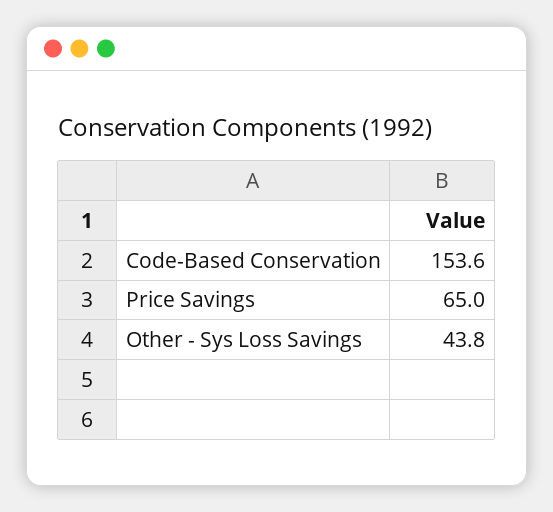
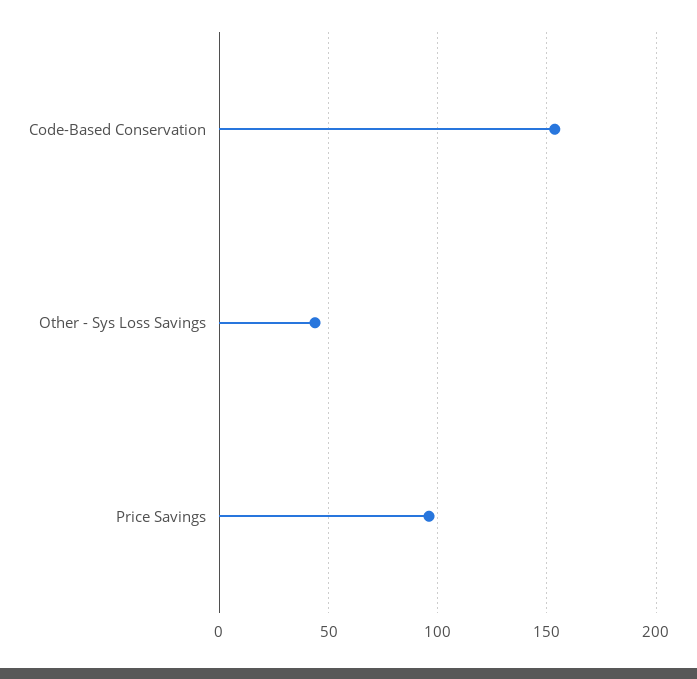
Price Savings: 65 -> 95

